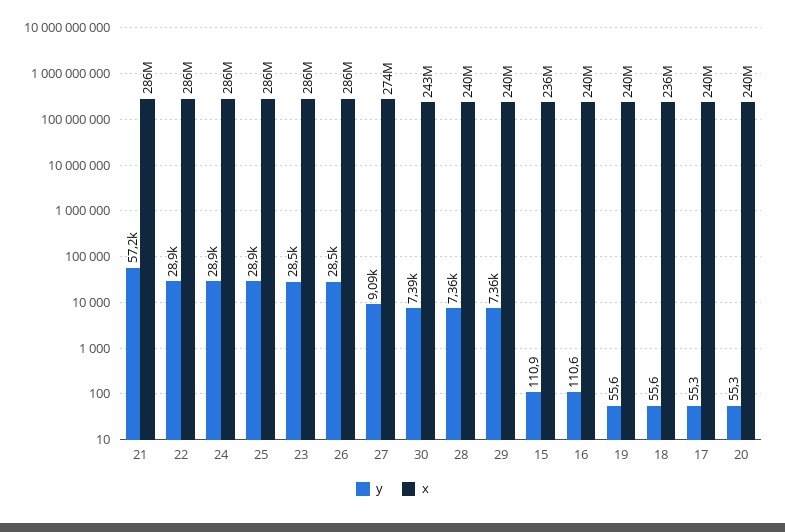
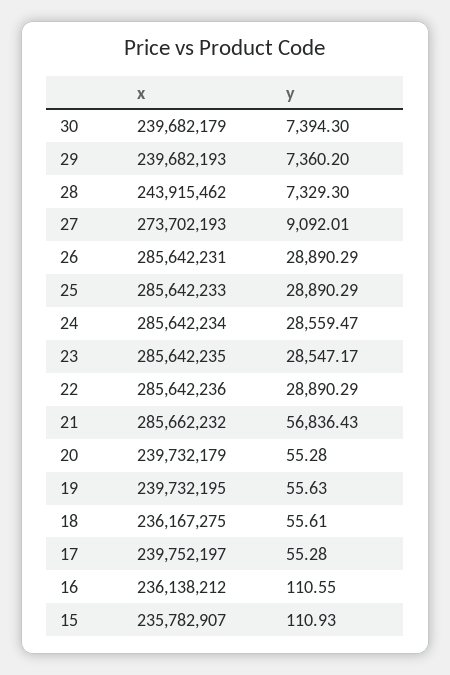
y, 21: 57200 -> 56836.43
y, 24: 28900 -> 28559.47
y, 26: 28500 -> 28890.29
x, 30: 243000000 -> 239682179
y, 28: 7360 -> 7329.3
x, 28: 240000000 -> 243915462
x, 16: 240000000 -> 236138212

